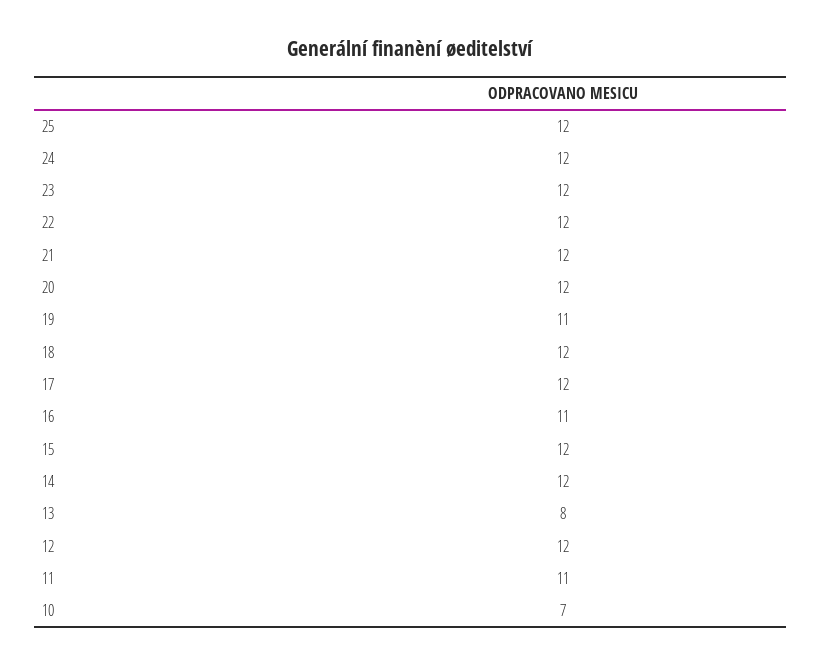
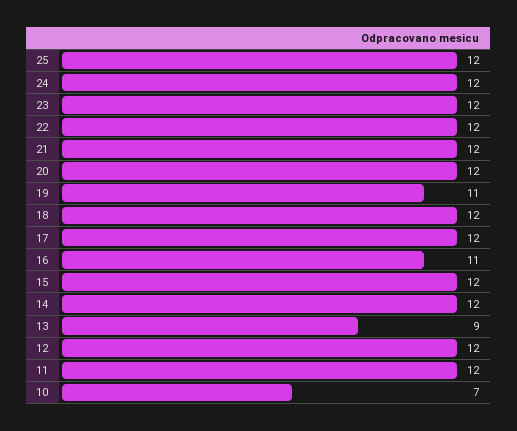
13: 8 -> 9
11: 11 -> 12

